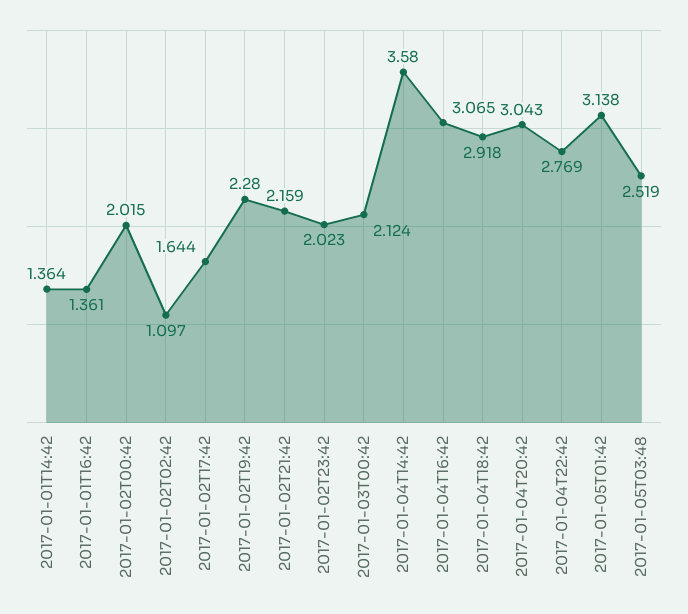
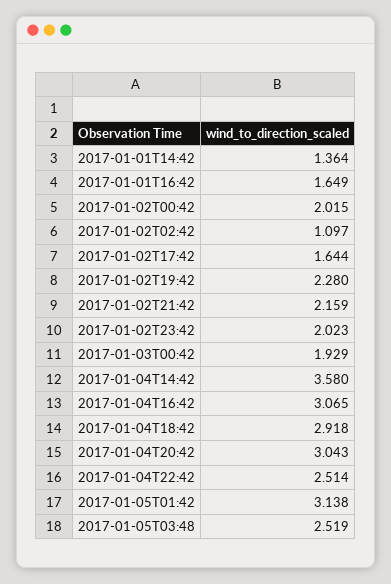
2017-01-01T16:42: 1.361 -> 1.649
2017-01-03T00:42: 2.124 -> 1.929
2017-01-04T22:42: 2.769 -> 2.514

